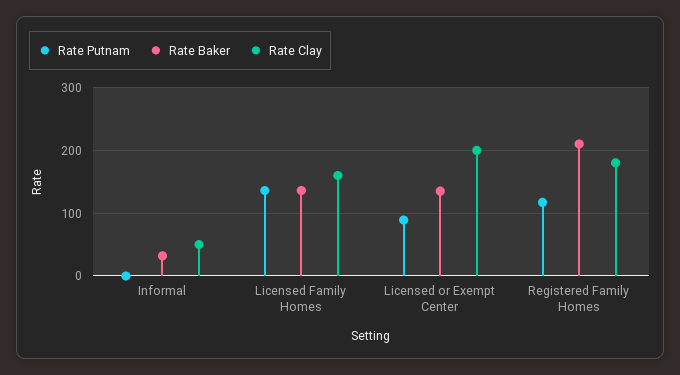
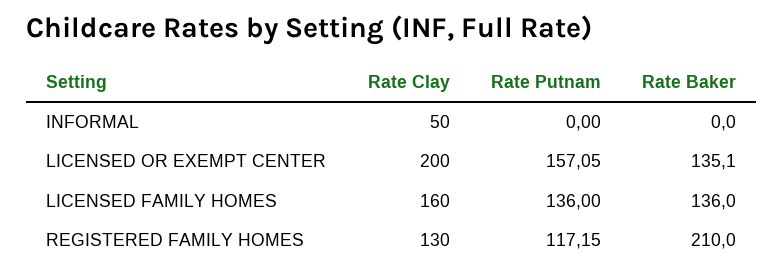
Rate Baker, Informal: 30 -> 0
Rate Putnam, Licensed or Exempt Center: 90 -> 157.05
Rate Clay, Registered Family Homes: 180 -> 130

